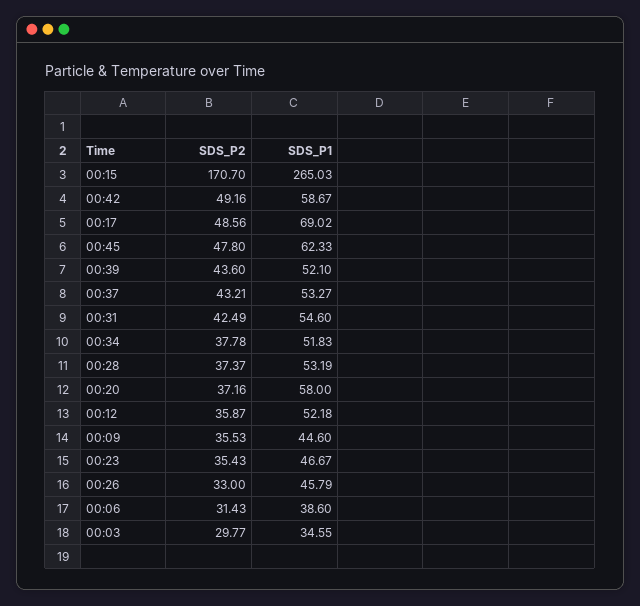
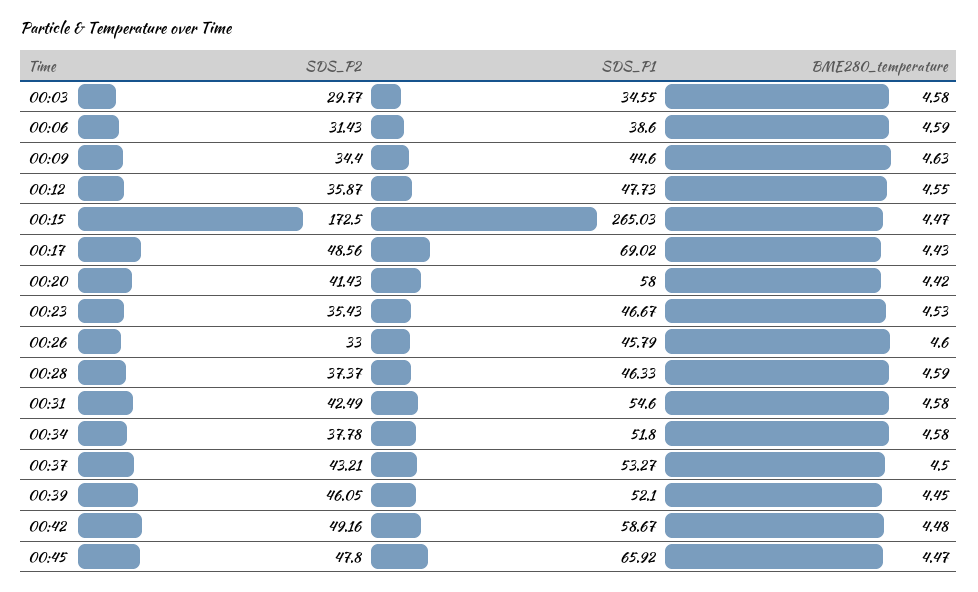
SDS_P2, 00:15: 170.7 -> 172.5
SDS_P1, 00:45: 62.33 -> 65.92
SDS_P2, 00:39: 43.6 -> 46.05
SDS_P1, 00:34: 51.83 -> 51.8
SDS_P1, 00:28: 53.19 -> 46.33
SDS_P2, 00:20: 37.16 -> 41.43
SDS_P1, 00:12: 52.18 -> 47.73
SDS_P2, 00:09: 35.53 -> 34.4
BME280_temperature, 00:03: none -> 4.58
BME280_temperature, 00:06: none -> 4.59
BME280_temperature, 00:09: none -> 4.63
BME280_temperature, 00:12: none -> 4.55
BME280_temperature, 00:15: none -> 4.47
BME280_temperature, 00:17: none -> 4.43
BME280_temperature, 00:20: none -> 4.42
BME280_temperature, 00:23: none -> 4.53
BME280_temperature, 00:26: none -> 4.6
BME280_temperature, 00:28: none -> 4.59
BME280_temperature, 00:31: none -> 4.58
BME280_temperature, 00:34: none -> 4.58
BME280_temperature, 00:37: none -> 4.5
BME280_temperature, 00:39: none -> 4.45
BME280_temperature, 00:42: none -> 4.48
BME280_temperature, 00:45: none -> 4.47

